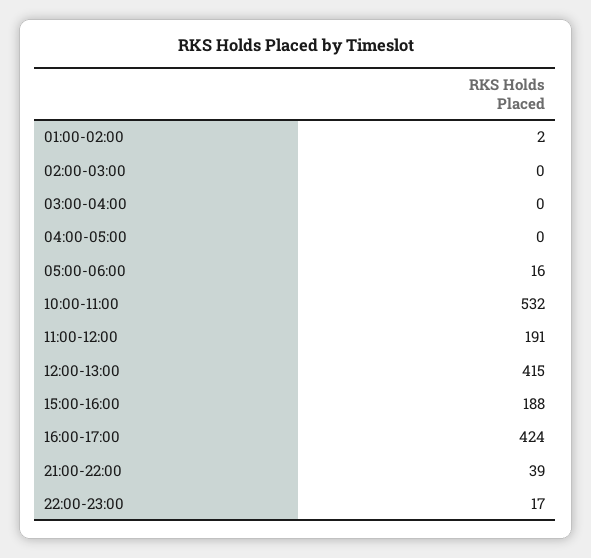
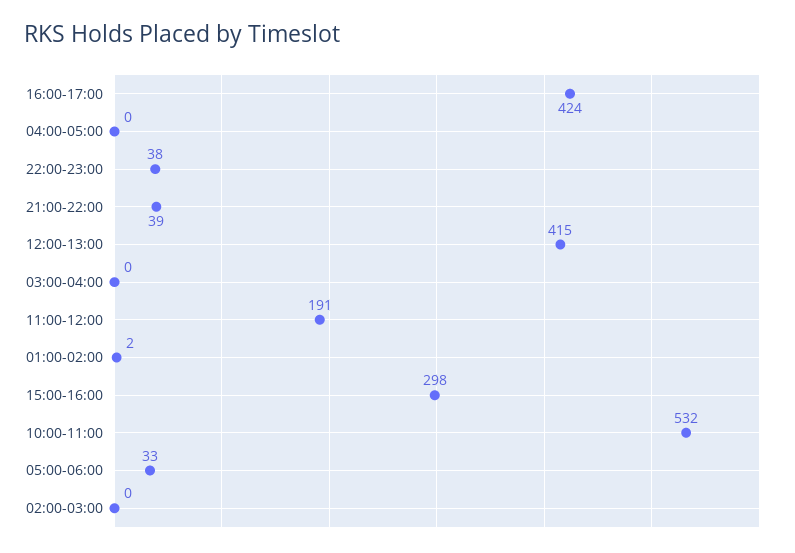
05:00-06:00: 16 -> 33
15:00-16:00: 188 -> 298
22:00-23:00: 17 -> 38

